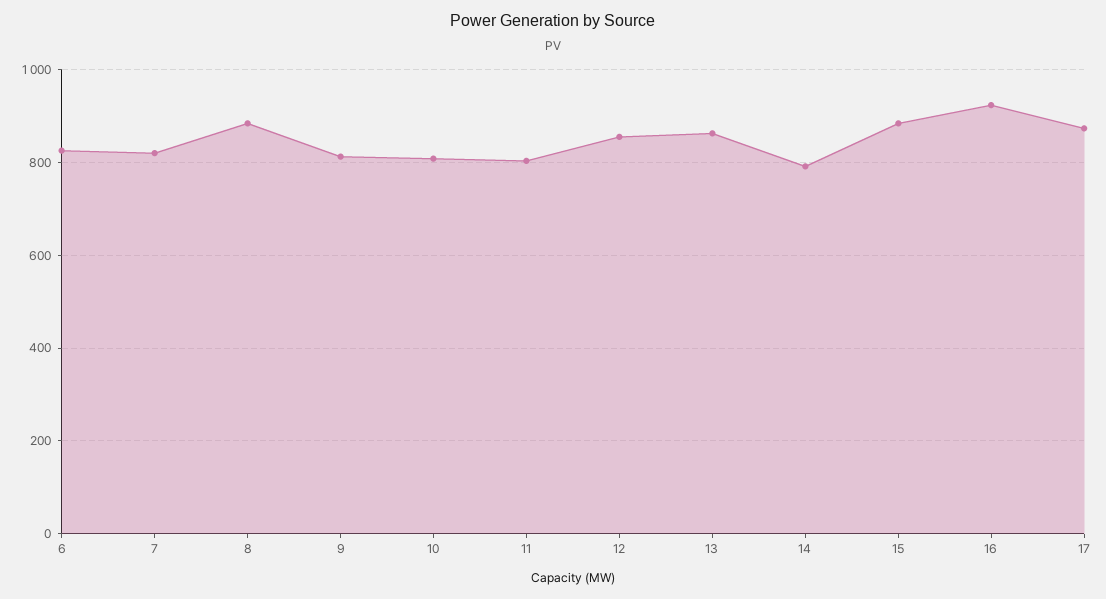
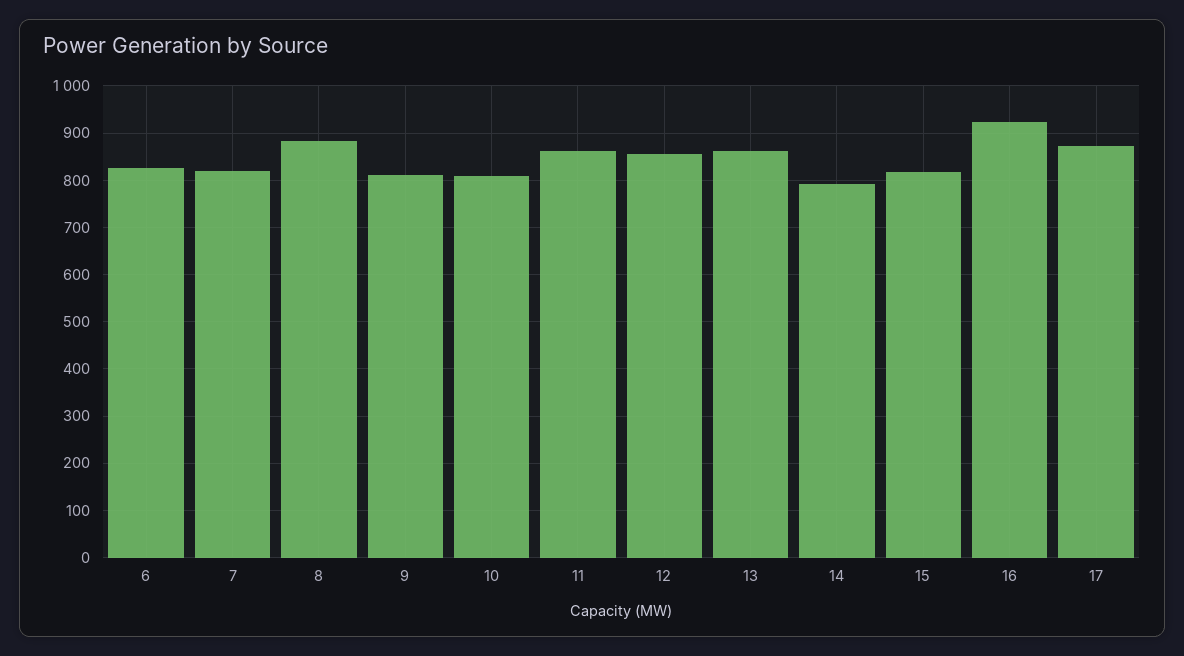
11: 800 -> 860
15: 880 -> 820

